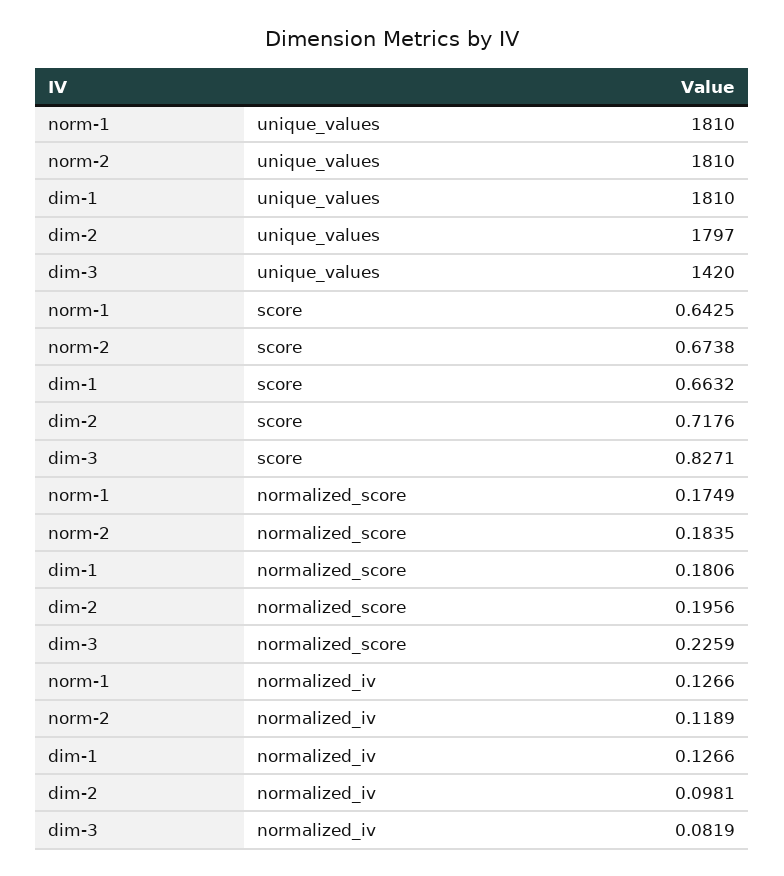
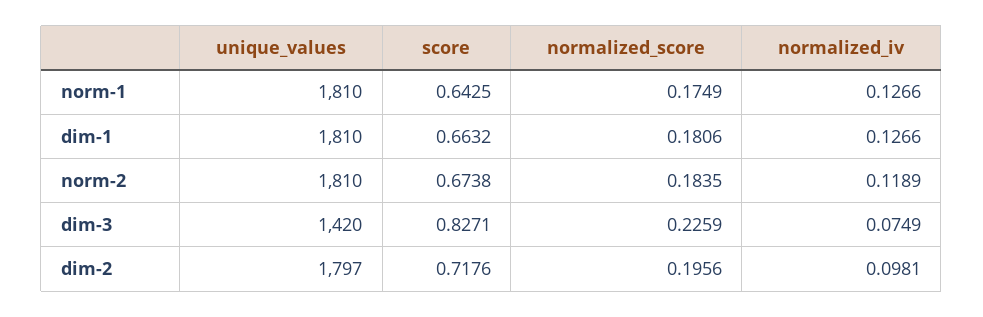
dim-3, normalized_iv: 0.0819 -> 0.0749

